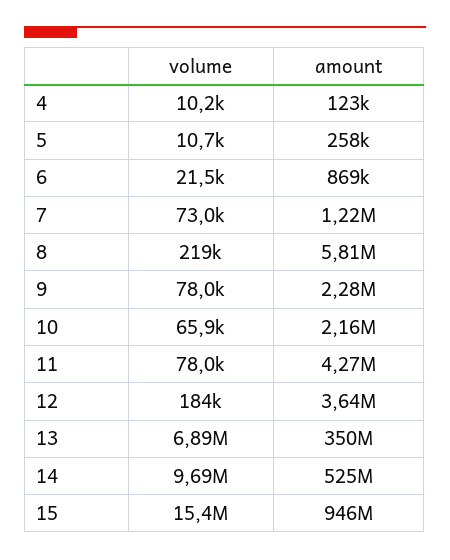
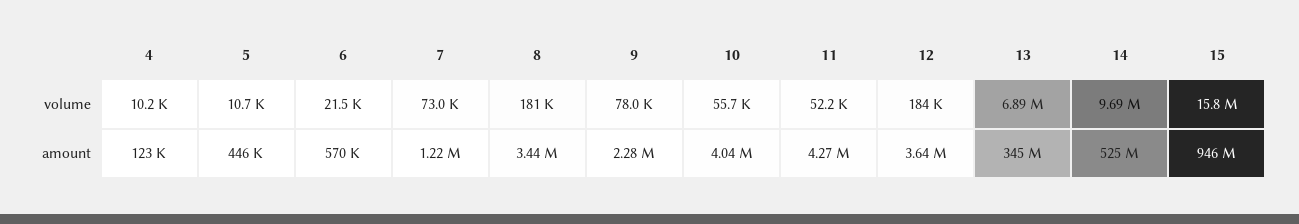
amount, 5: 258000 -> 446000
amount, 6: 869000 -> 570000
volume, 8: 219000 -> 181000
amount, 8: 5810000 -> 3440000
volume, 10: 65900 -> 55700
amount, 10: 2160000 -> 4040000
volume, 11: 78000 -> 52200
amount, 13: 350000000 -> 345000000
volume, 15: 15400000 -> 15800000

